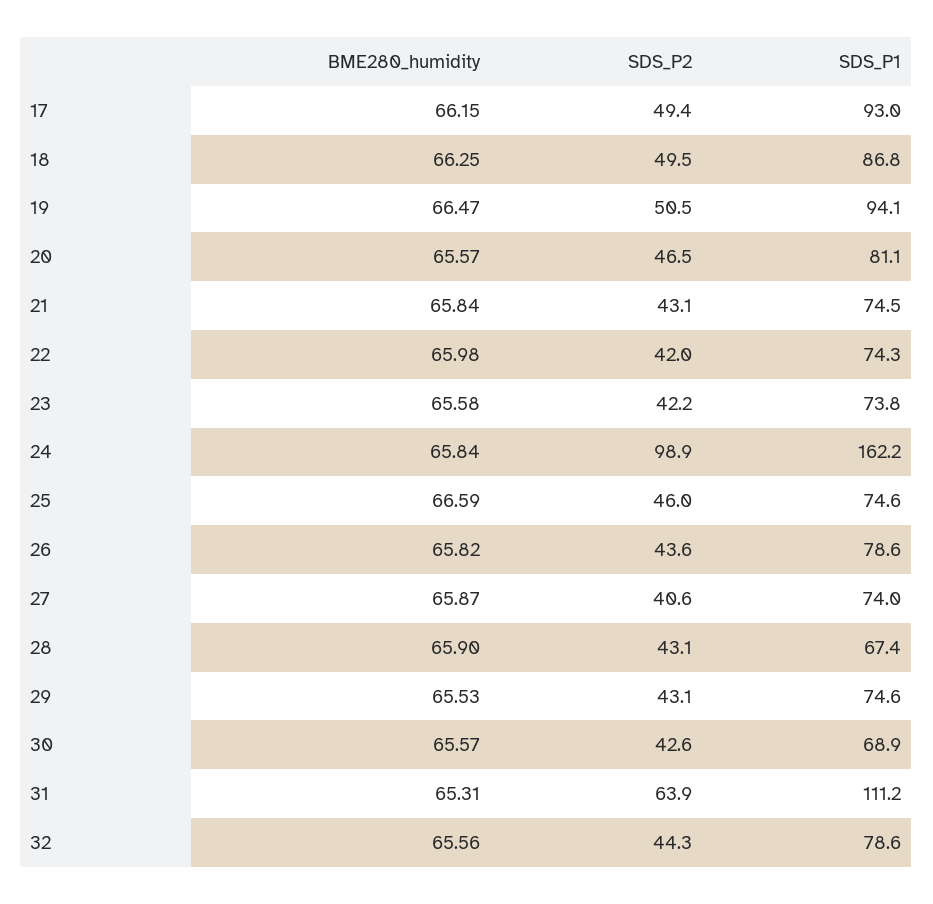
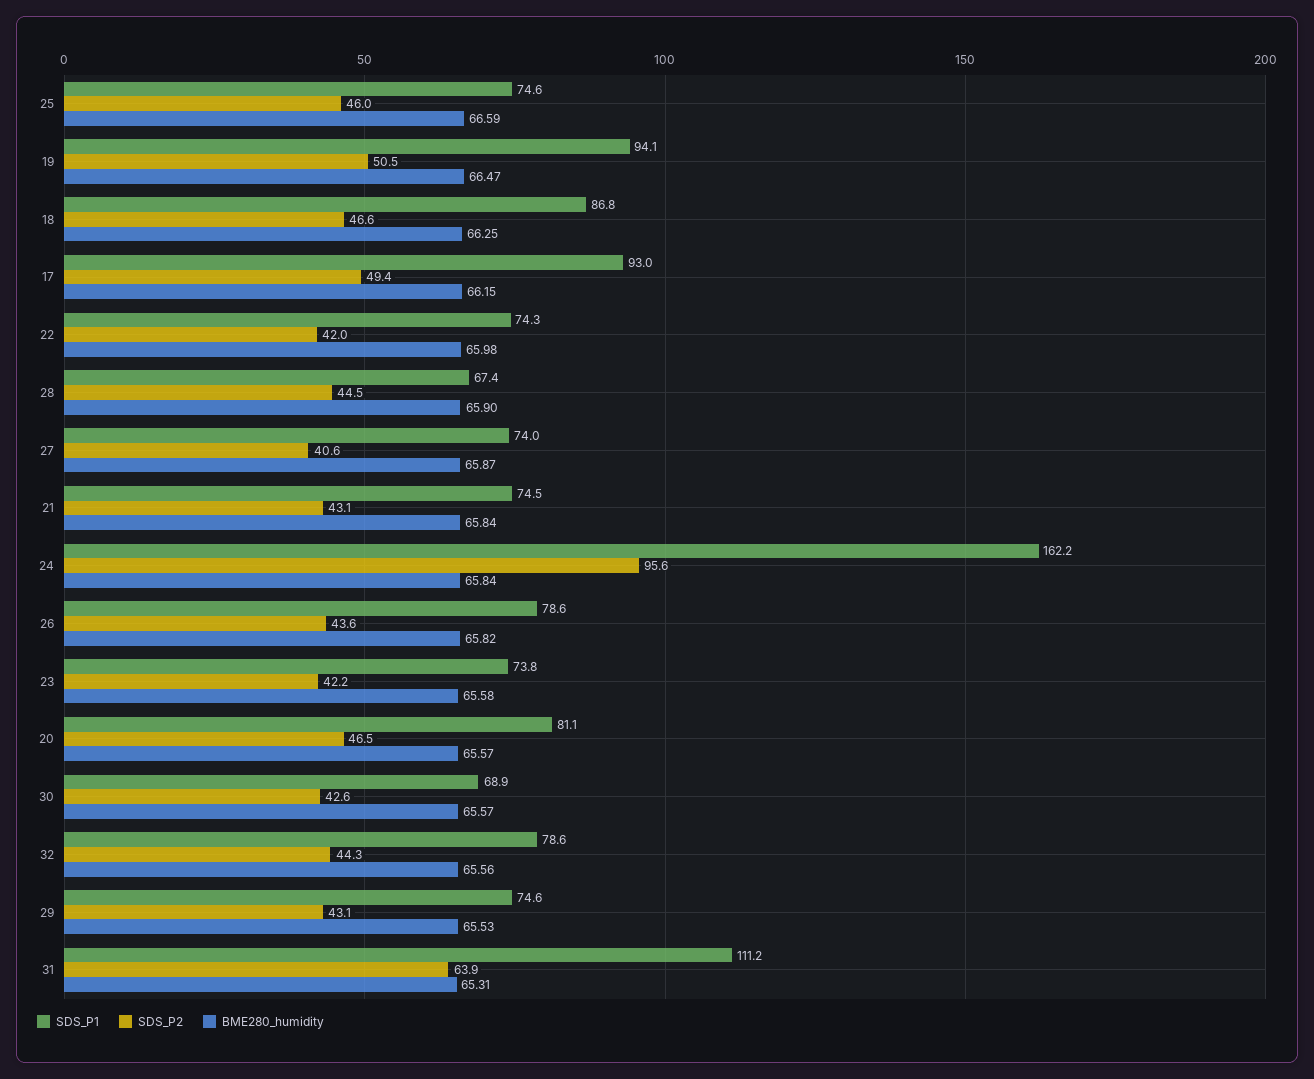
SDS_P2, 18: 49.5 -> 46.6
SDS_P2, 24: 98.9 -> 95.6
SDS_P2, 28: 43.1 -> 44.5

